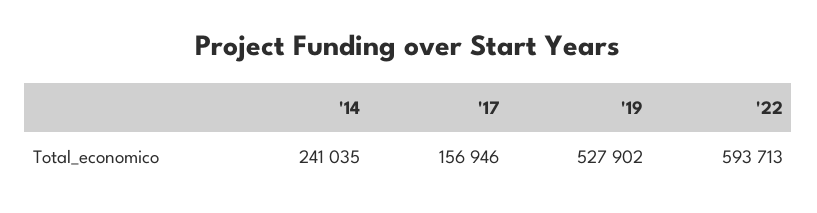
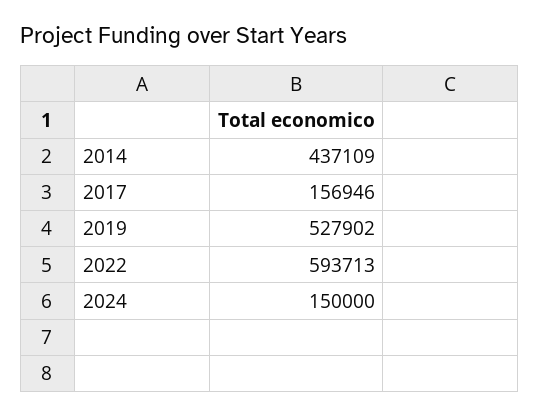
'14: 241035 -> 437109
2024: none -> 150000

